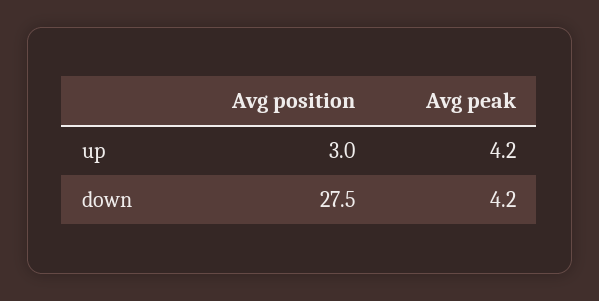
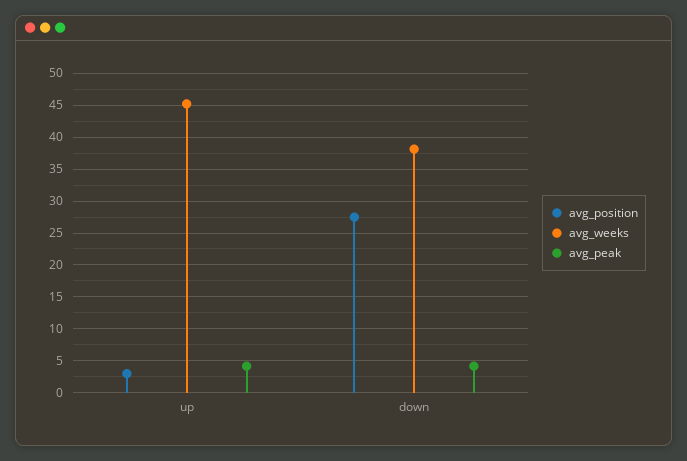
avg_weeks, up: none -> 45
avg_weeks, down: none -> 38

